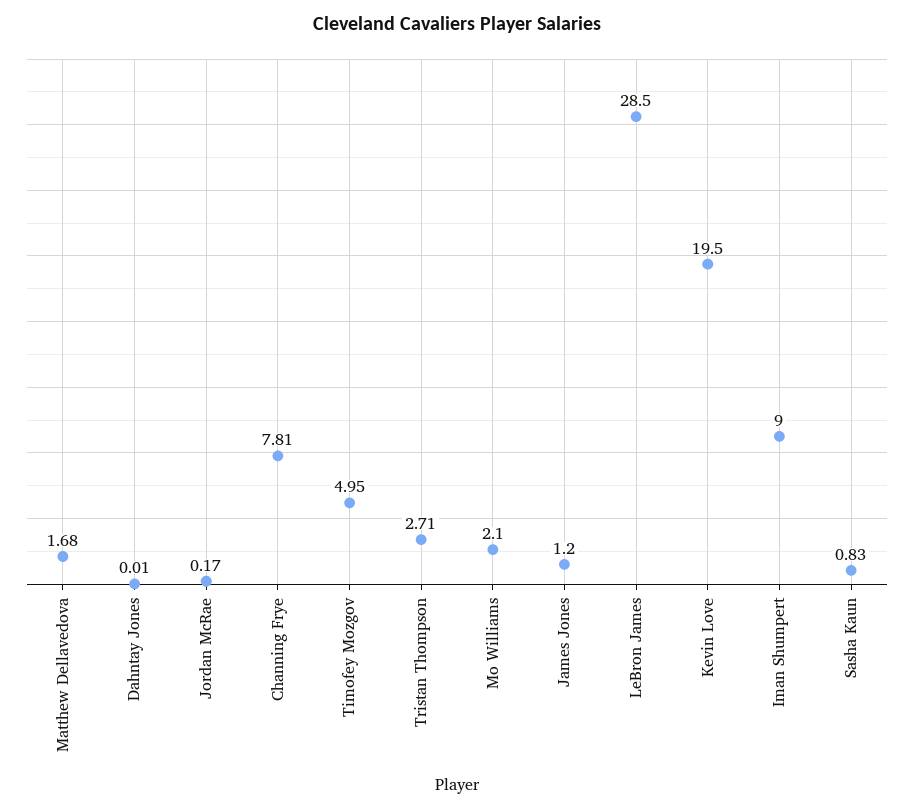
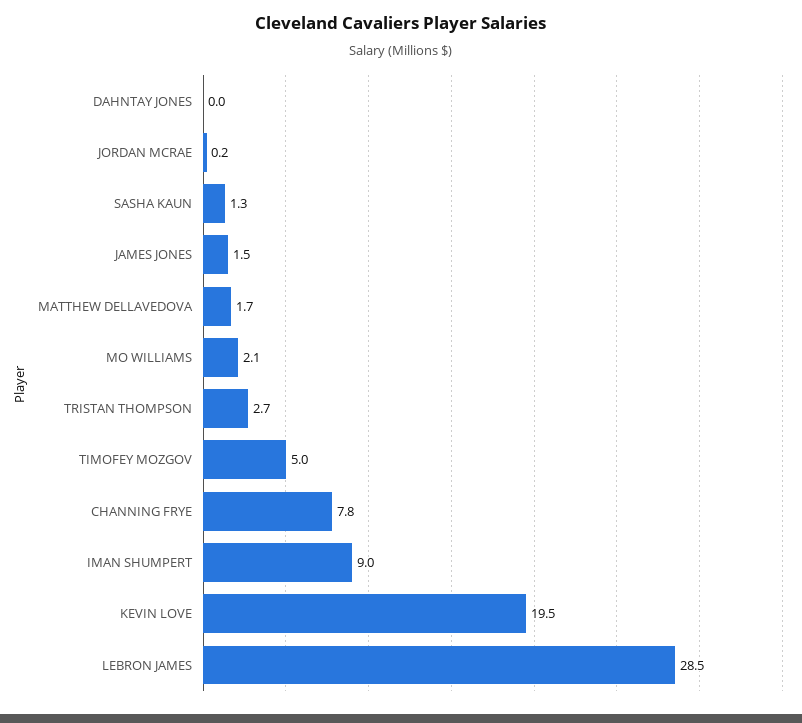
James Jones: 1.2 -> 1.5
Sasha Kaun: 0.83 -> 1.3

